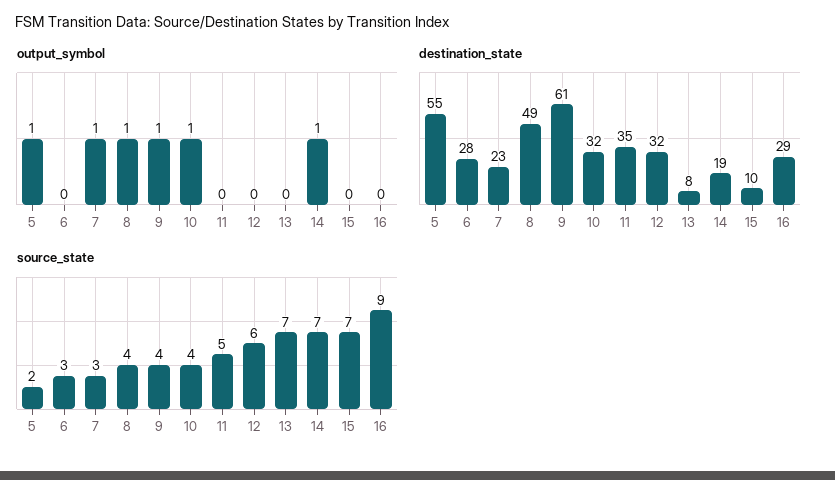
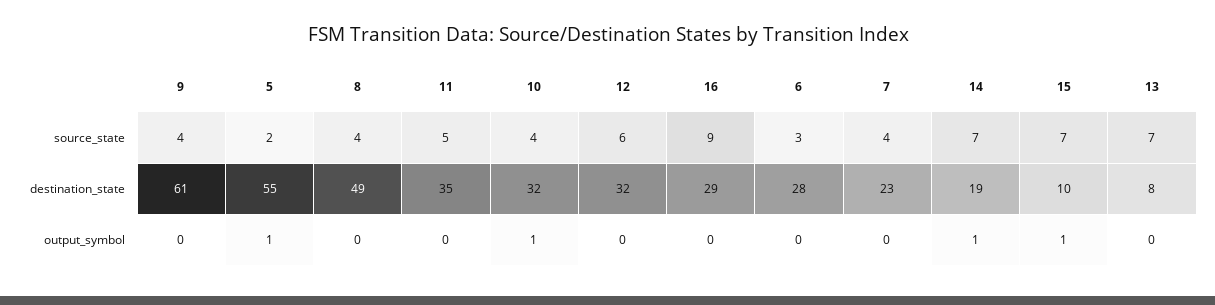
output_symbol, 7: 1 -> 0
output_symbol, 8: 1 -> 0
output_symbol, 9: 1 -> 0
output_symbol, 15: 0 -> 1
source_state, 7: 3 -> 4

